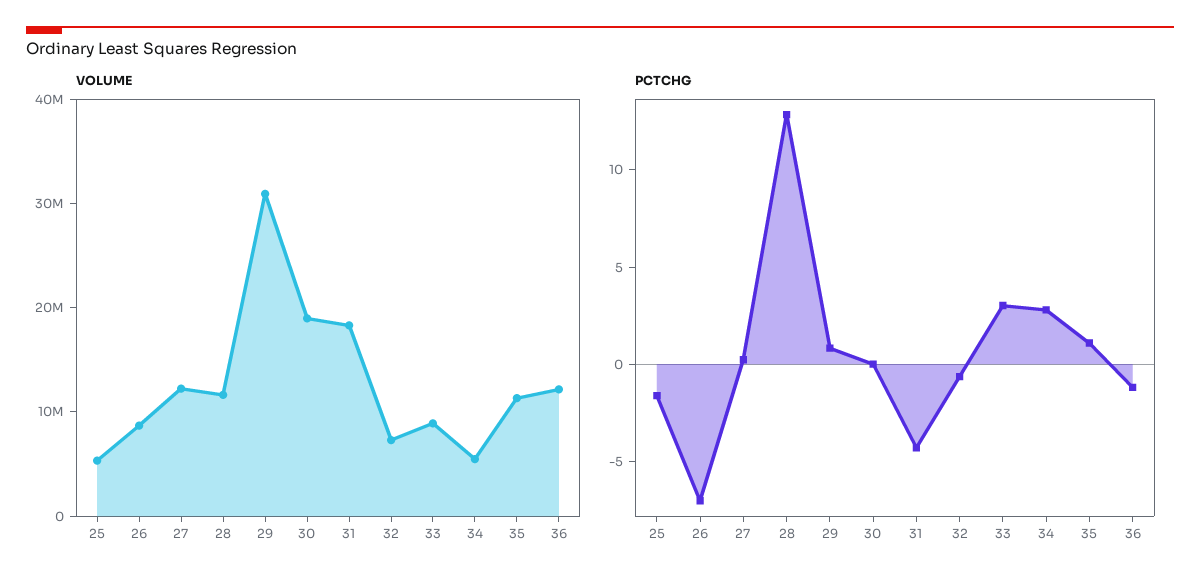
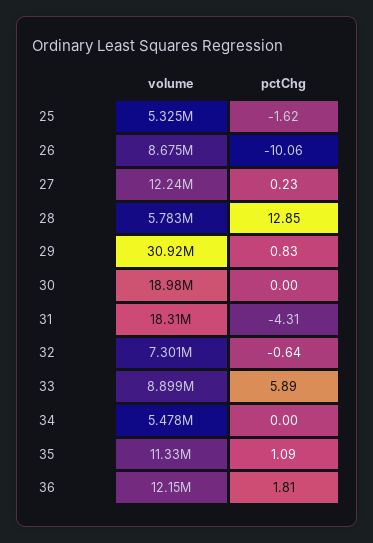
VOLUME, 28: 12000000 -> 5783000
PCTCHG, 26: -7 -> -10.06
PCTCHG, 33: 3 -> 5.89
PCTCHG, 34: 3 -> 0
PCTCHG, 36: -1 -> 1.81

